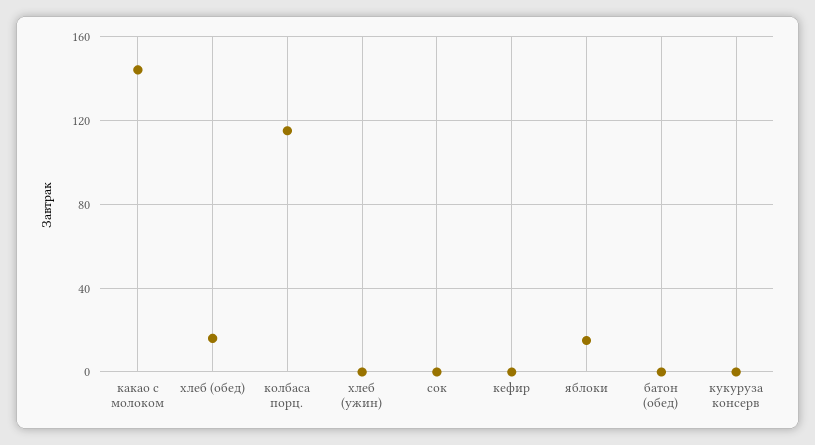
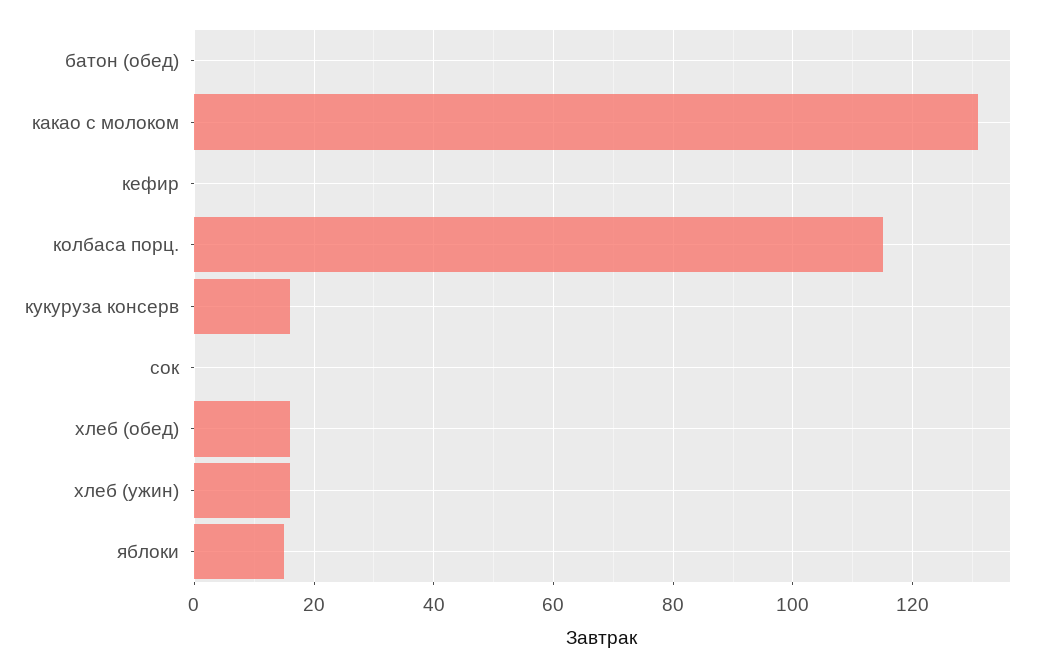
какао с молоком: 145 -> 130
хлеб (ужин): 0 -> 15
кукуруза консерв: 0 -> 15

